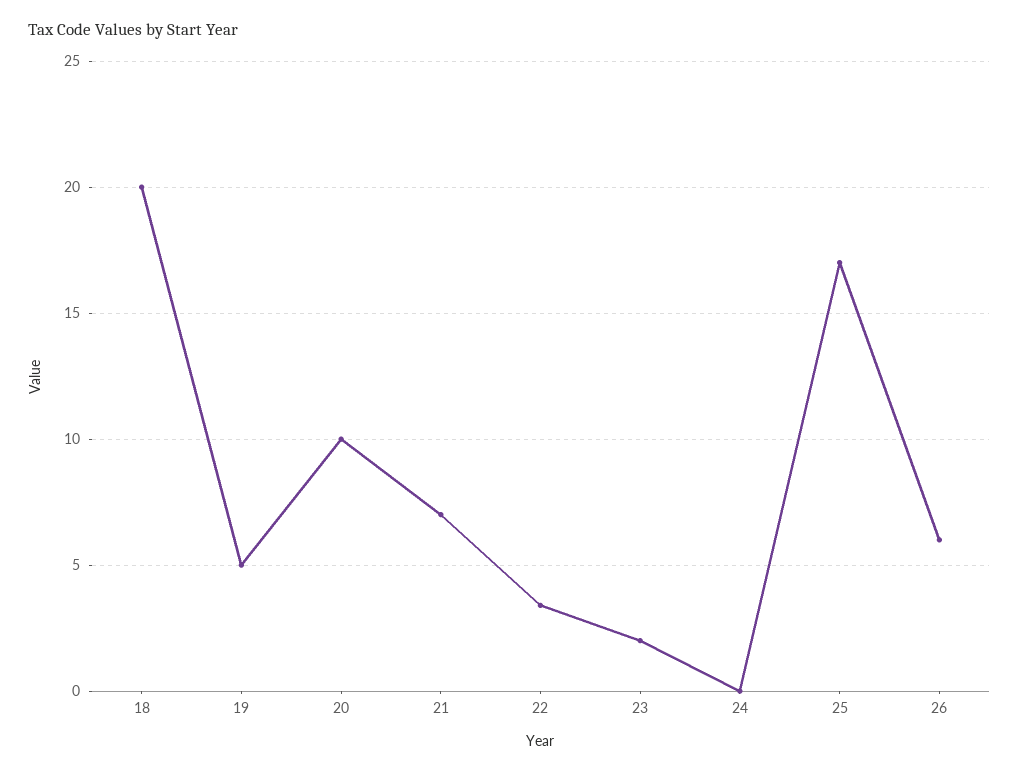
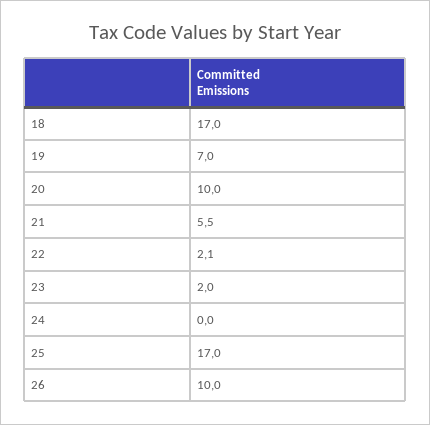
18: 20 -> 17
19: 5 -> 7
21: 7 -> 5.5
22: 3.5 -> 2.1
26: 6 -> 10

